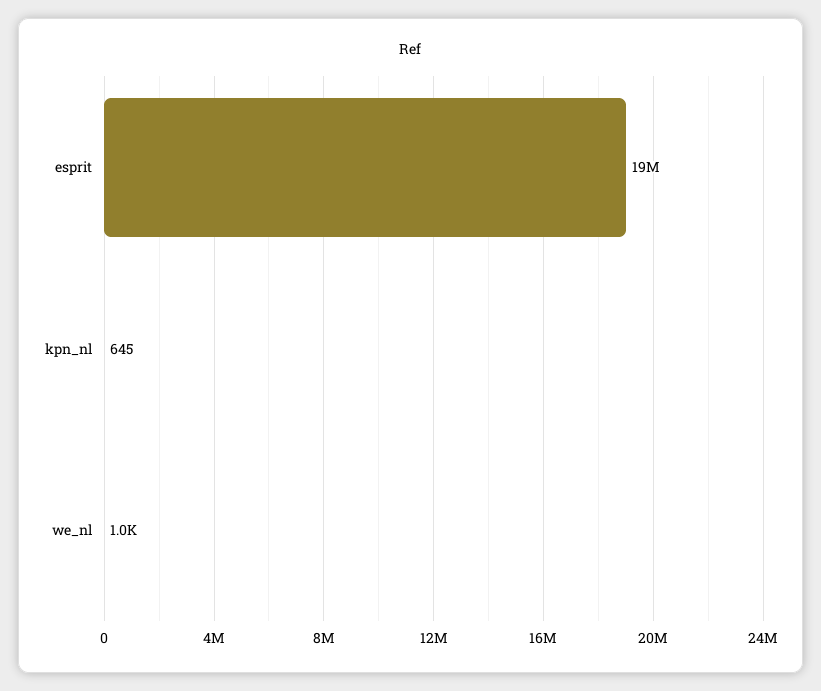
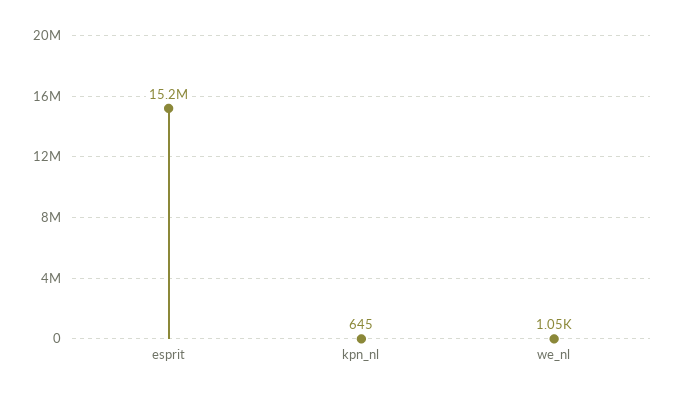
esprit: 19000000 -> 15200000

